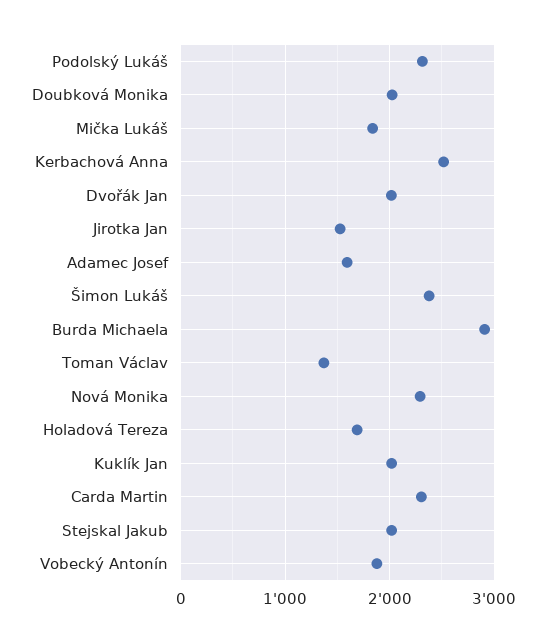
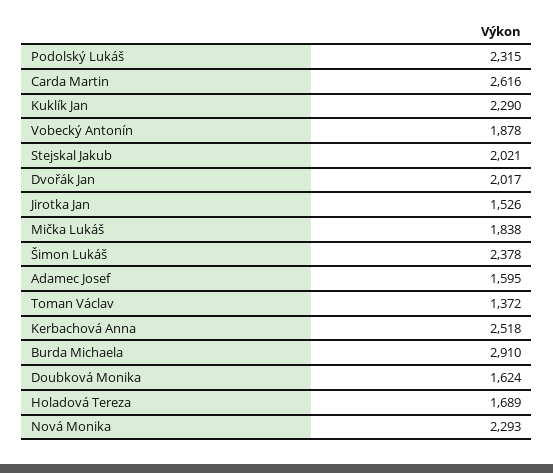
Doubková Monika: 2000 -> 1624
Kuklík Jan: 2000 -> 2290
Carda Martin: 2300 -> 2616

